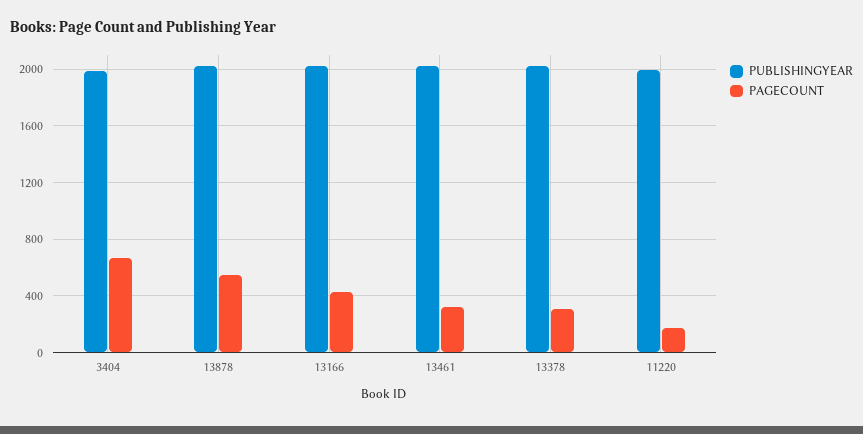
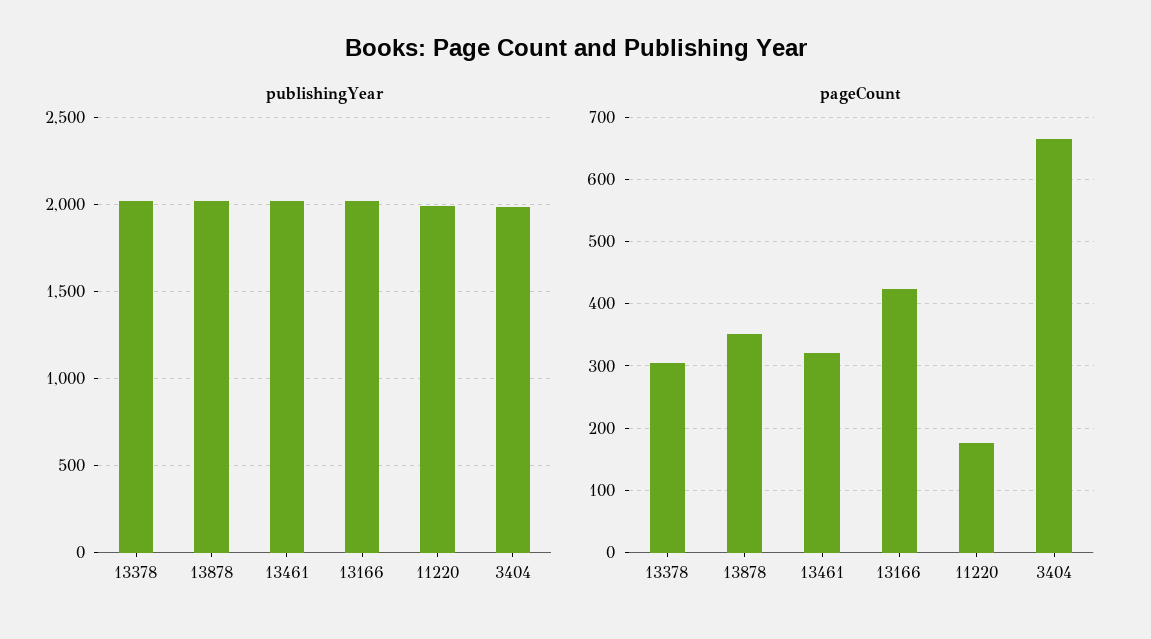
PAGECOUNT, 13878: 550 -> 350

